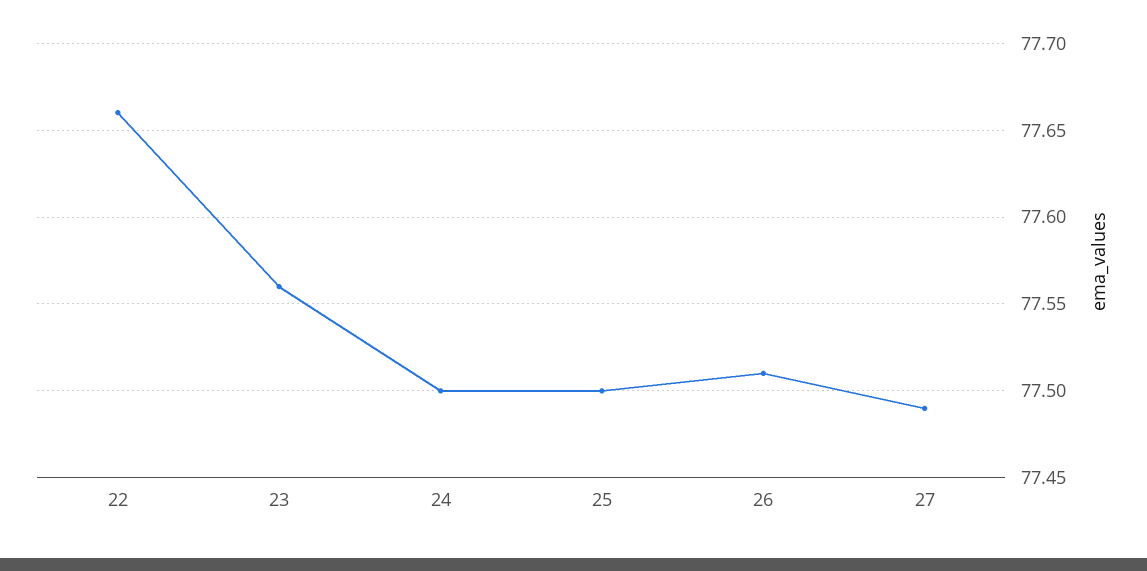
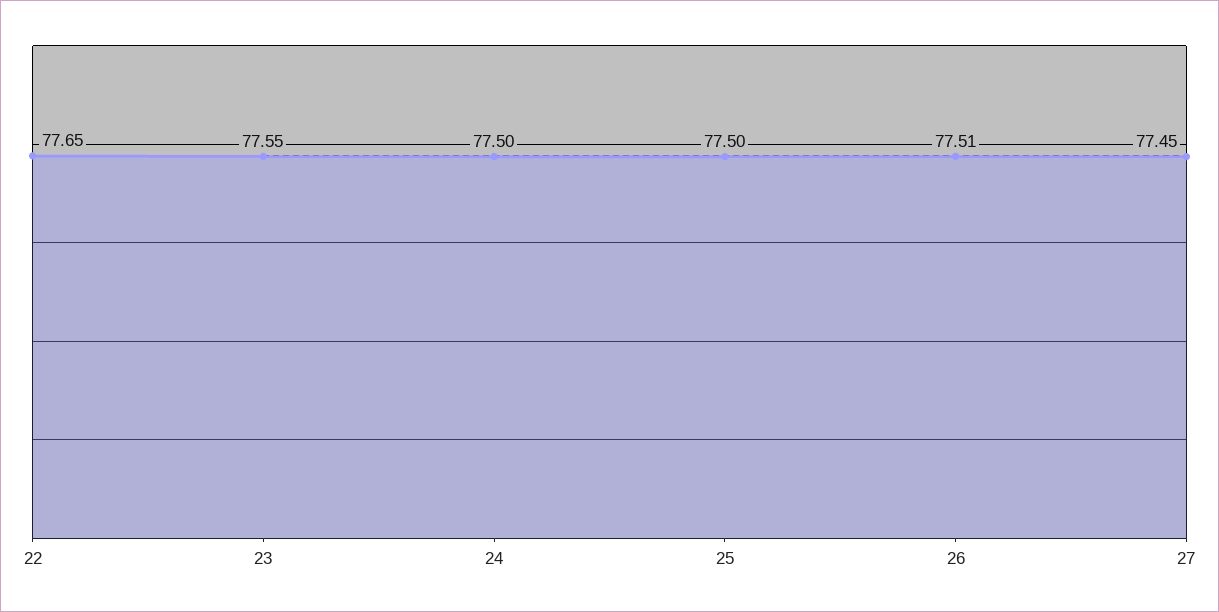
22: 77.66 -> 77.65
23: 77.56 -> 77.55
27: 77.49 -> 77.45

